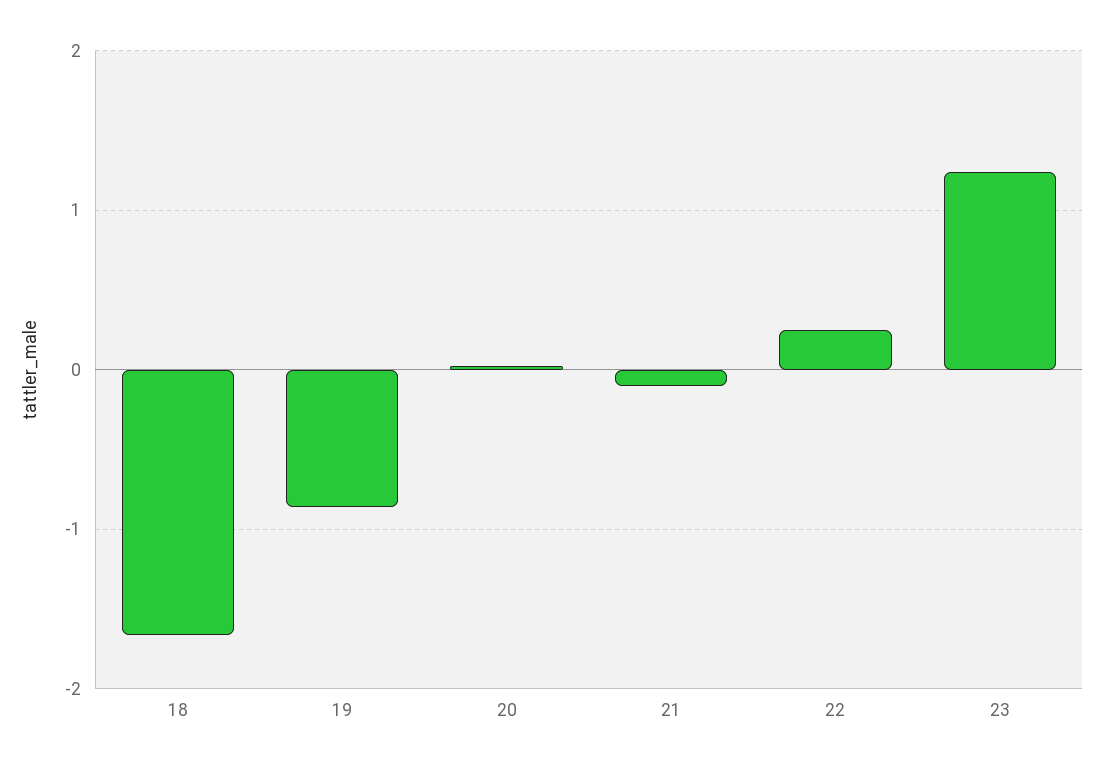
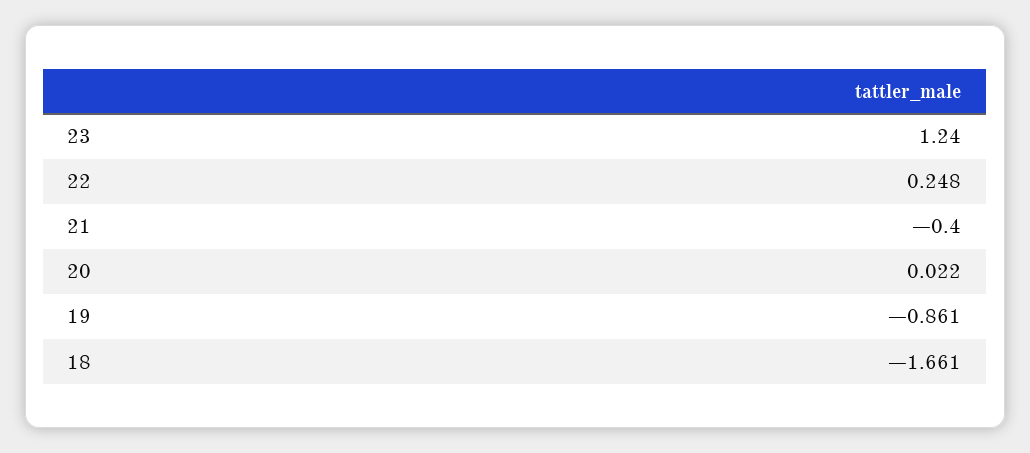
21: -0.1 -> -0.4

